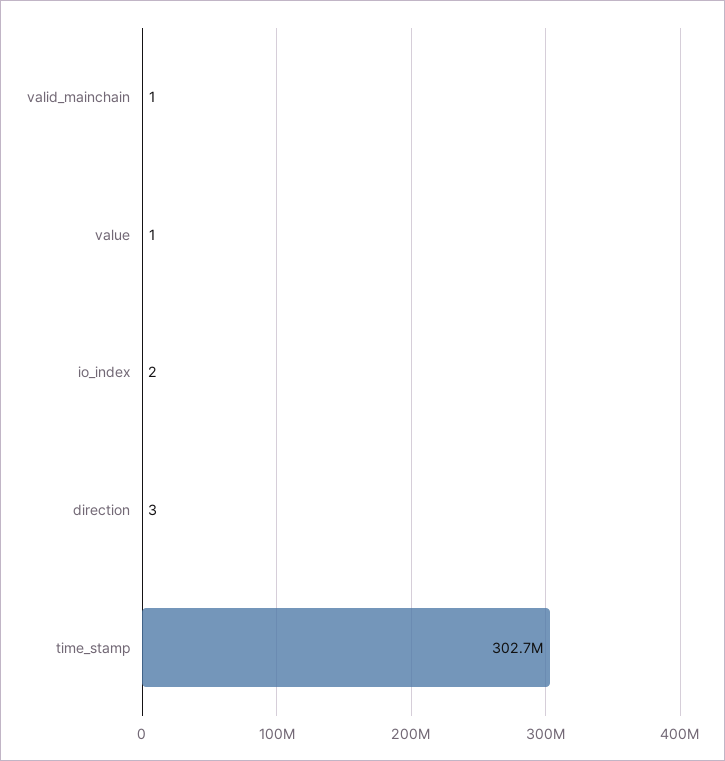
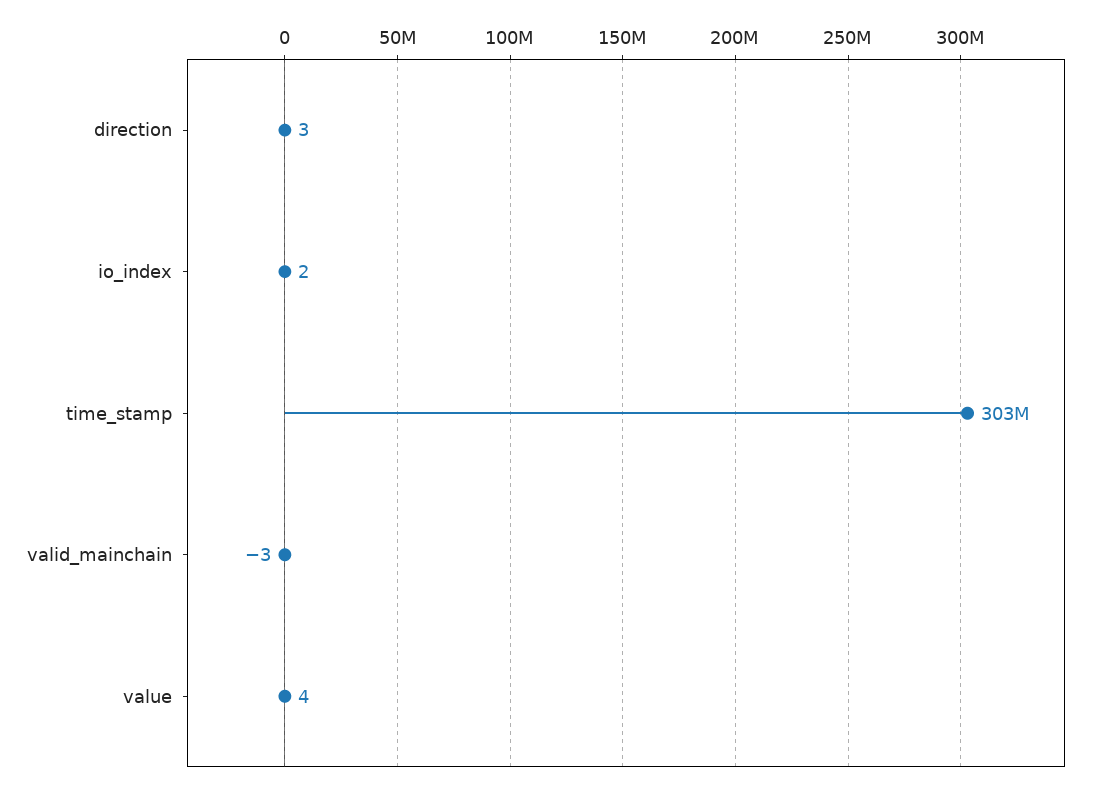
valid_mainchain: 1 -> -3
value: 1 -> 4

